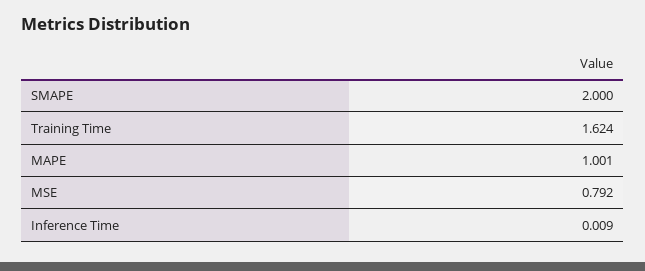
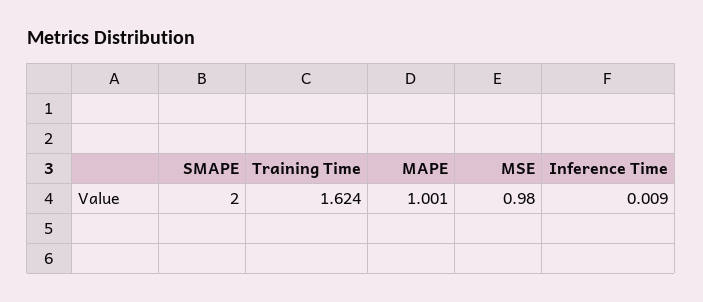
MSE: 0.792 -> 0.98

